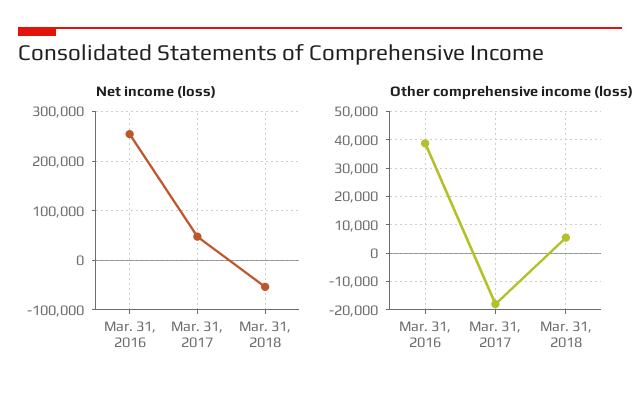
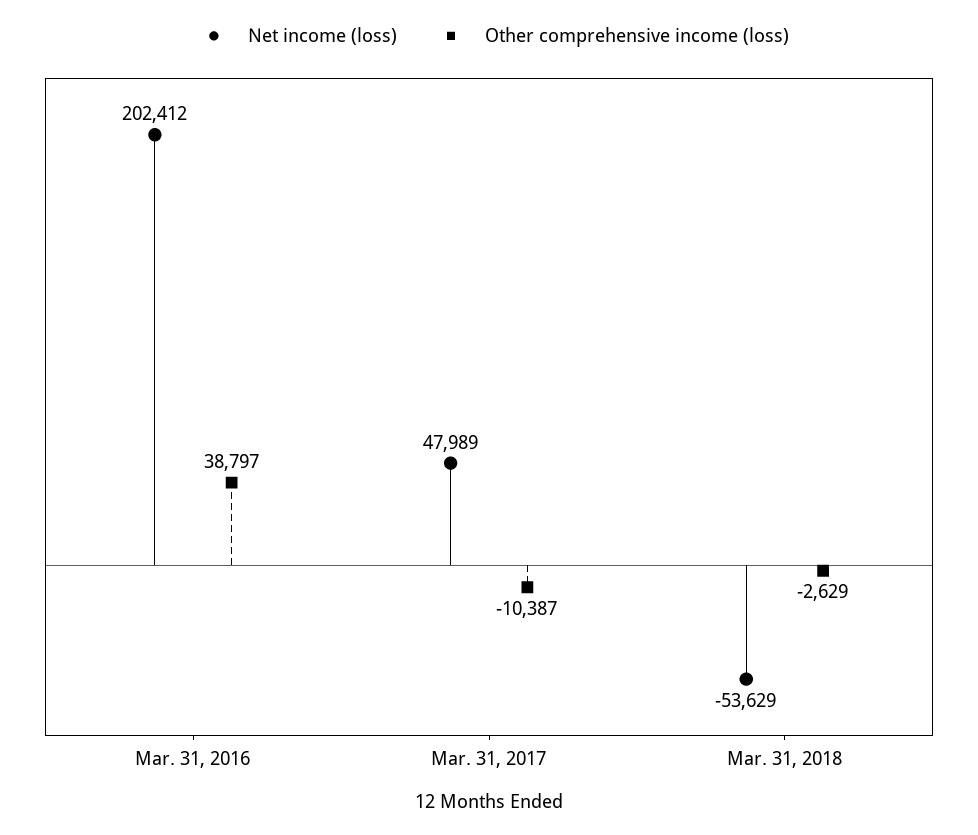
Net income (loss), Mar. 31, 2016: 260000 -> 202412
Other comprehensive income (loss), Mar. 31, 2017: -17500 -> -10387
Other comprehensive income (loss), Mar. 31, 2018: 5000 -> -2629

